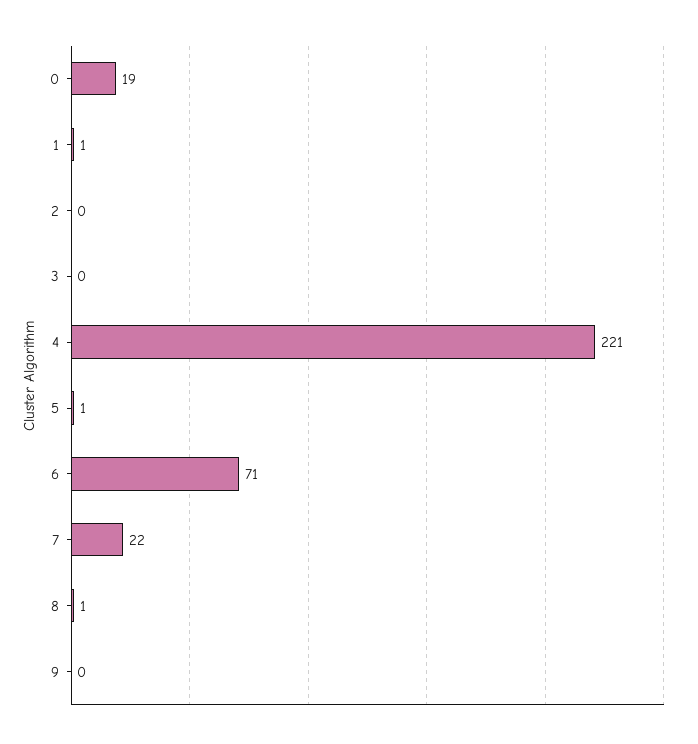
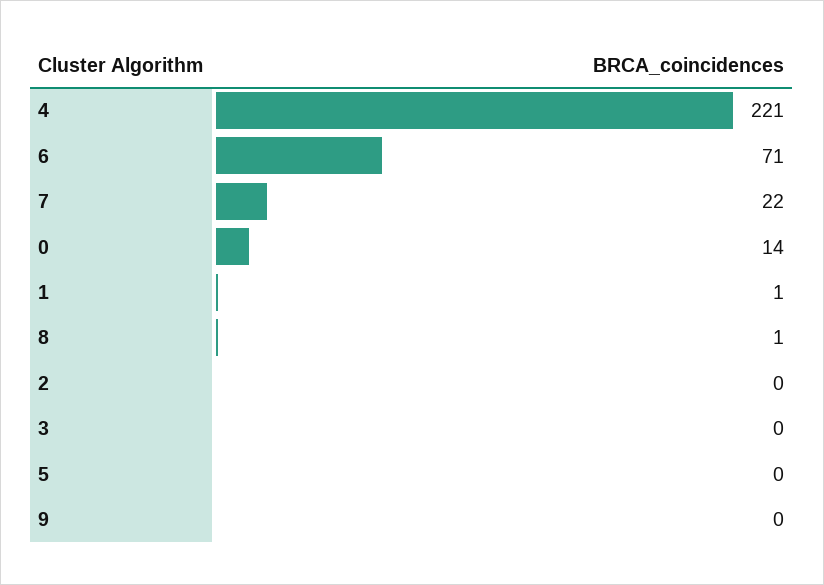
0: 19 -> 14
5: 1 -> 0

